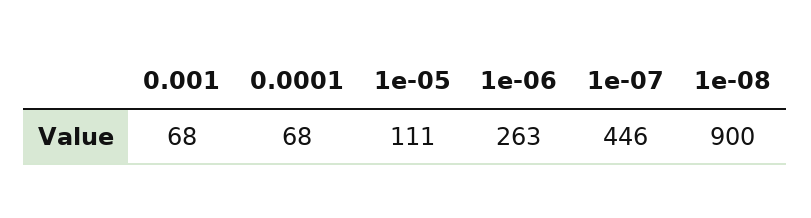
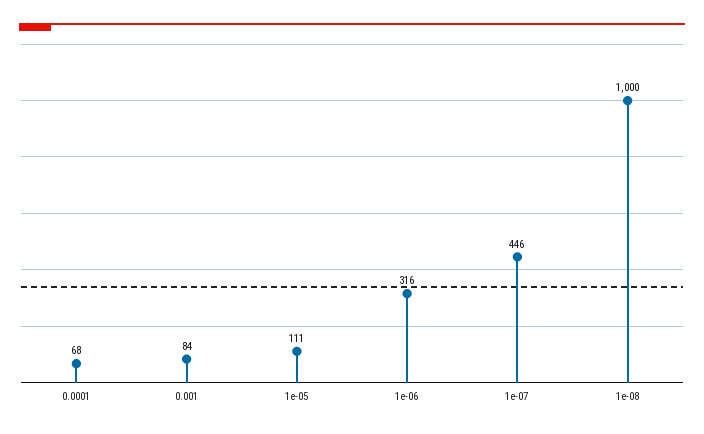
0.001: 68 -> 84
1e-06: 263 -> 316
1e-08: 900 -> 1000

